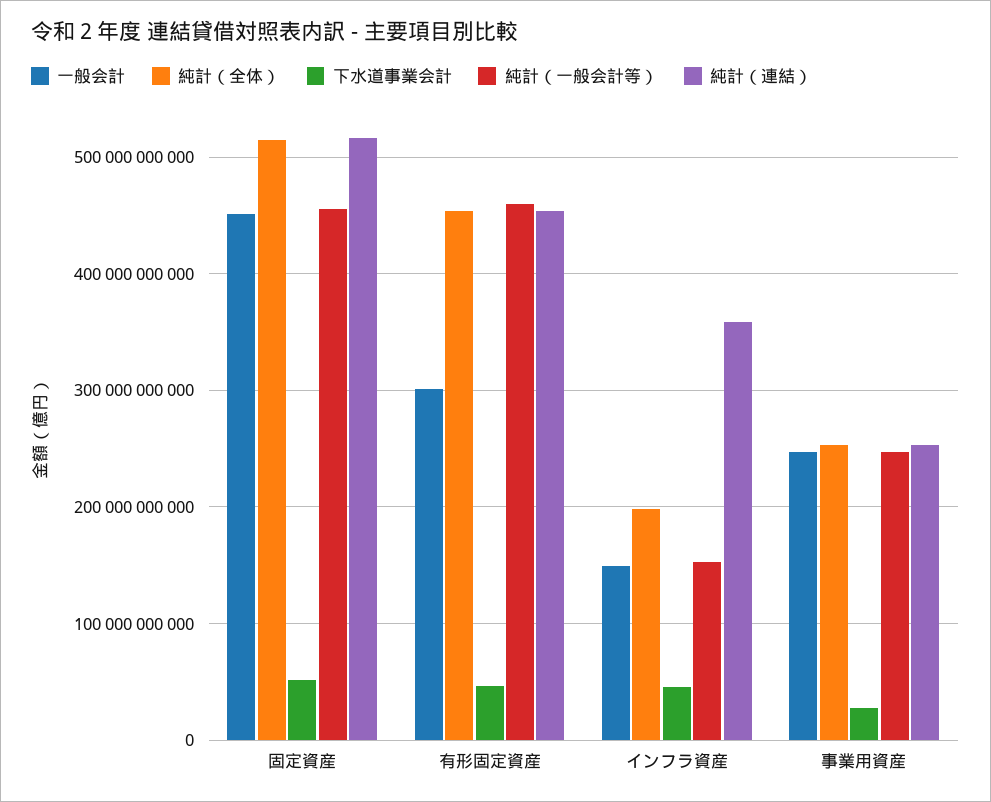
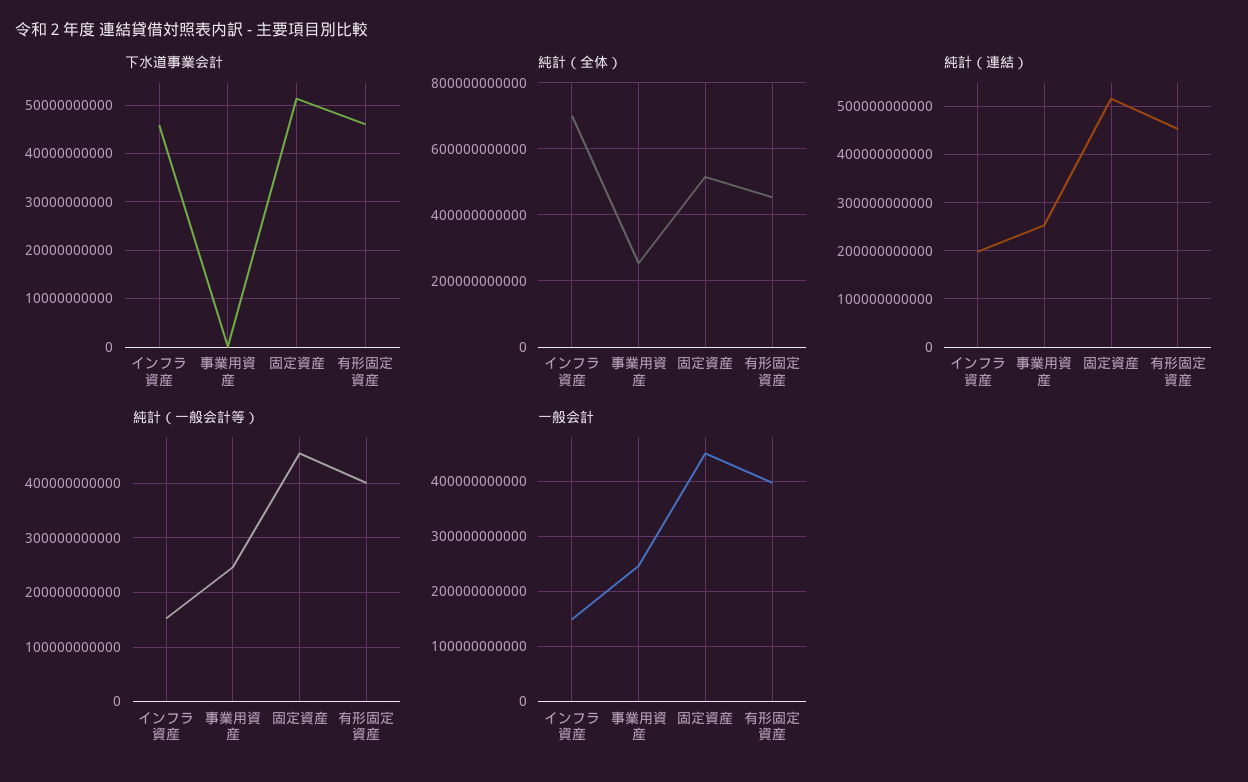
一般会計, 有形固定資産: 300000000000 -> 400000000000
純計（一般会計等）, 有形固定資産: 460000000000 -> 400000000000
純計（全体）, インフラ資産: 200000000000 -> 700000000000
純計（連結）, インフラ資産: 360000000000 -> 200000000000
下水道事業会計, 事業用資産: 30000000000 -> 0

